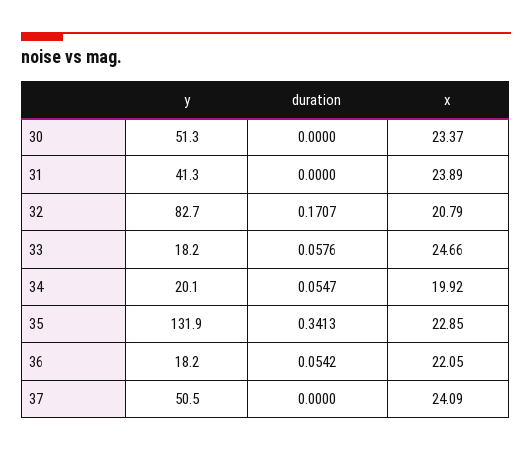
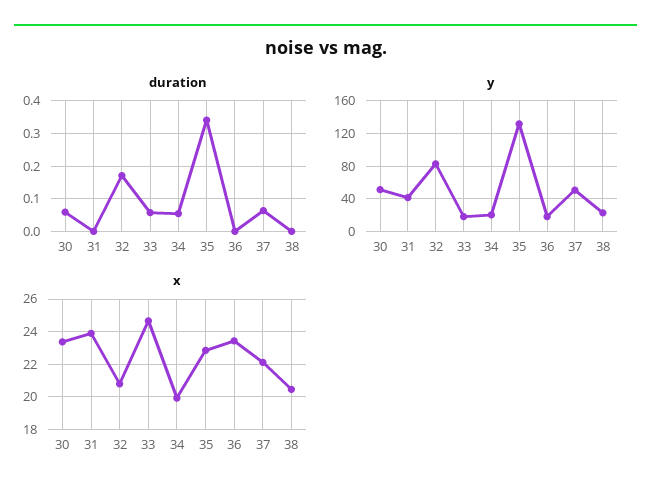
duration, 30: 0 -> 0.06
duration, 36: 0.0542 -> 0
x, 36: 22.05 -> 23.5
duration, 37: 0 -> 0.06
x, 37: 24.09 -> 22
duration, 38: none -> 0
y, 38: none -> 20
x, 38: none -> 20.5

